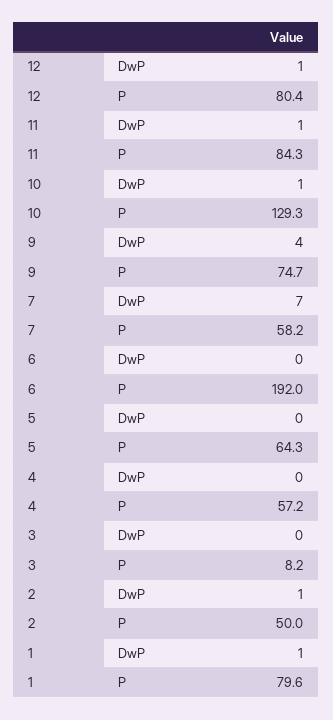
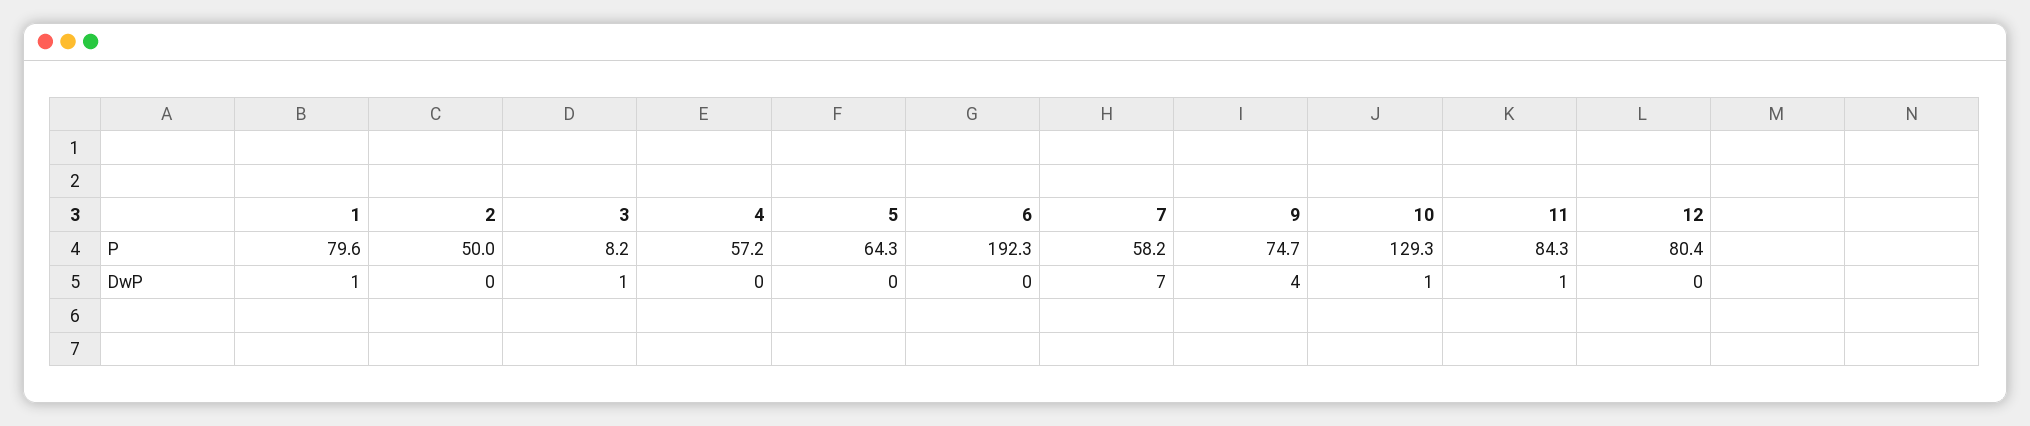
12, DwP: 1 -> 0
6, P: 192 -> 192.3
3, DwP: 0 -> 1
2, DwP: 1 -> 0

